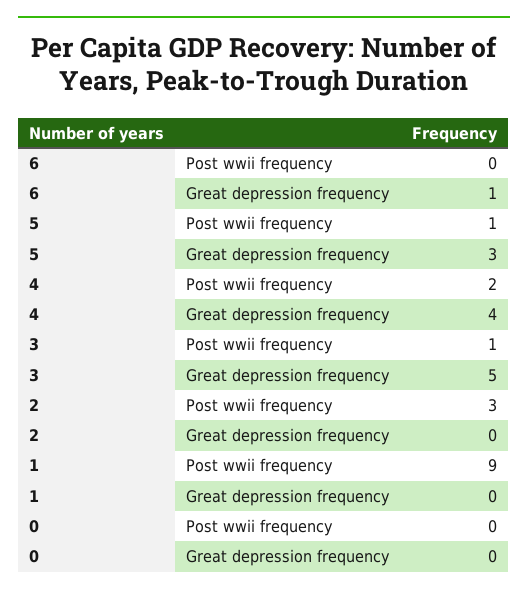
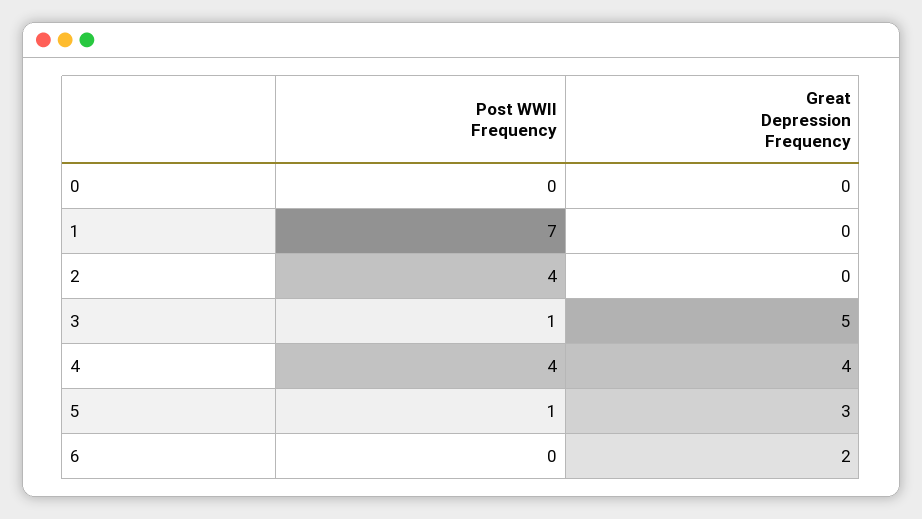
6, Great depression frequency: 1 -> 2
4, Post wwii frequency: 2 -> 4
2, Post wwii frequency: 3 -> 4
1, Post wwii frequency: 9 -> 7

